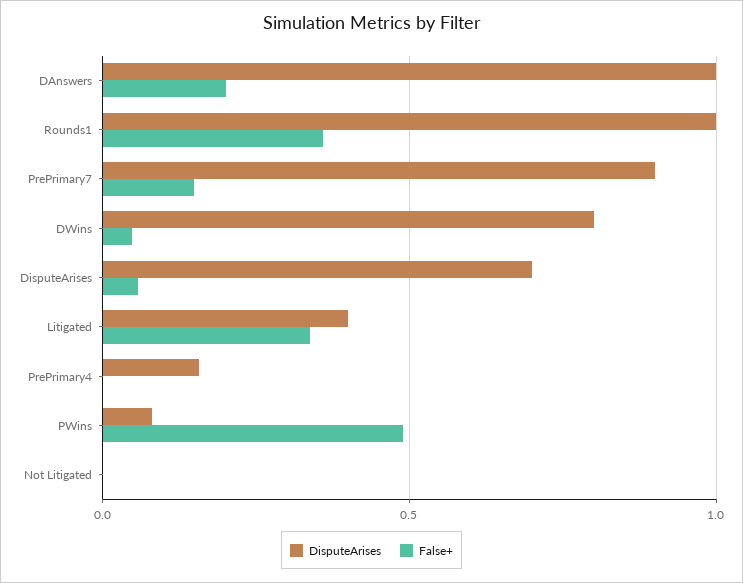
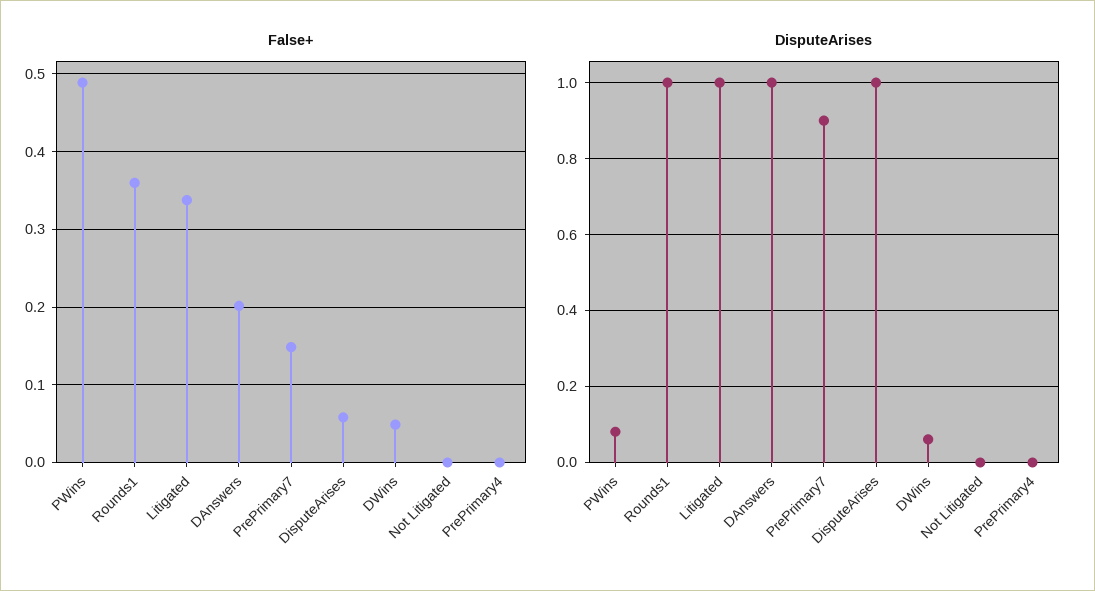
DisputeArises, DWins: 0.8 -> 0.06
DisputeArises, DisputeArises: 0.7 -> 1
DisputeArises, Litigated: 0.4 -> 1
DisputeArises, PrePrimary4: 0.15 -> 0

